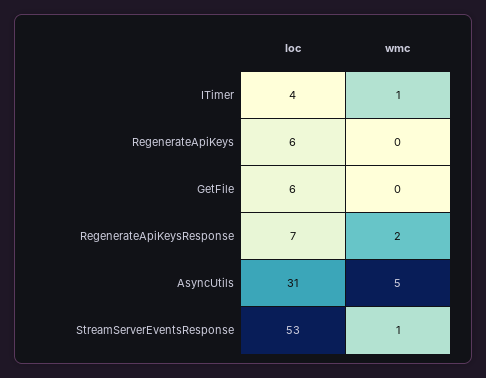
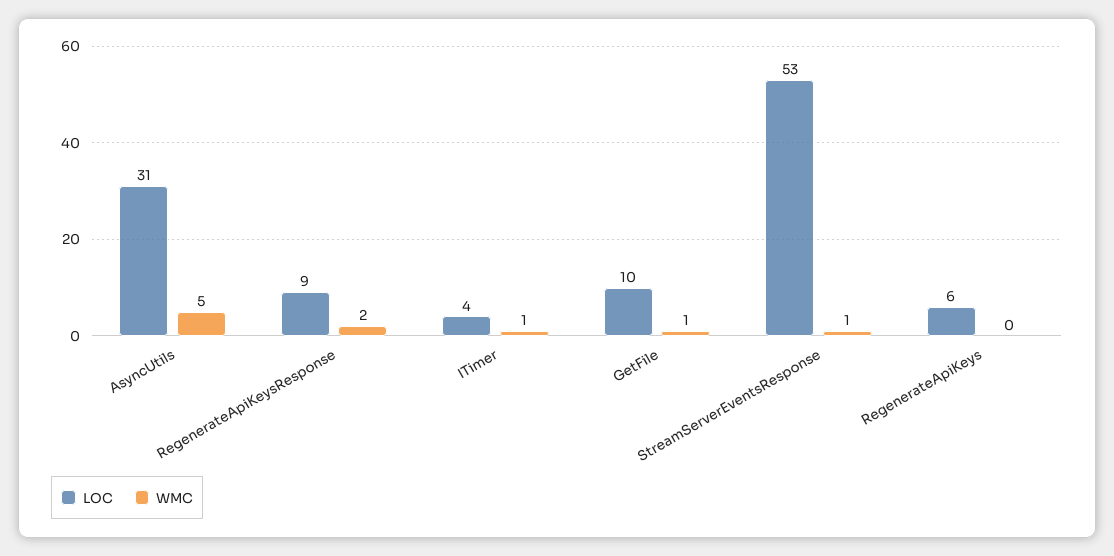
loc, GetFile: 6 -> 10
wmc, GetFile: 0 -> 1
loc, RegenerateApiKeysResponse: 7 -> 9

